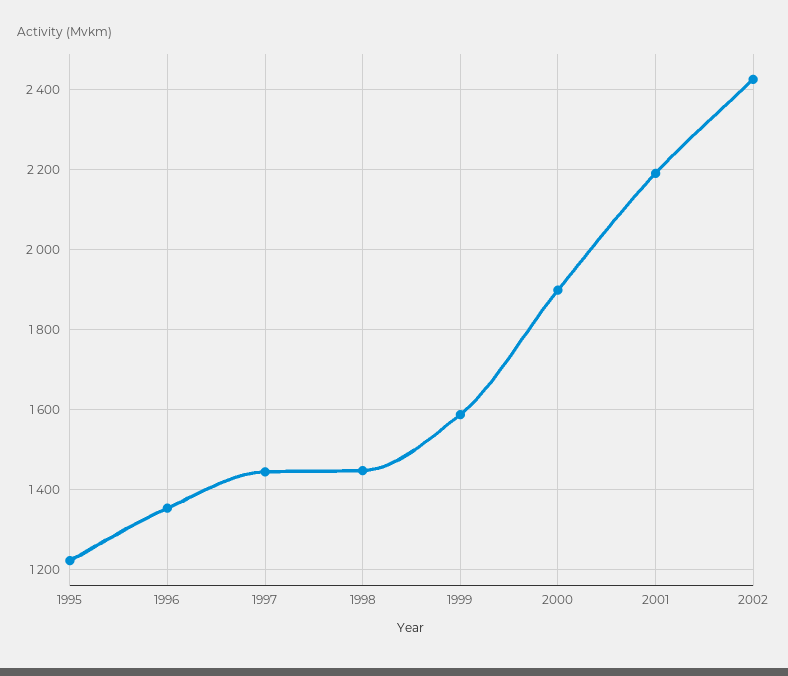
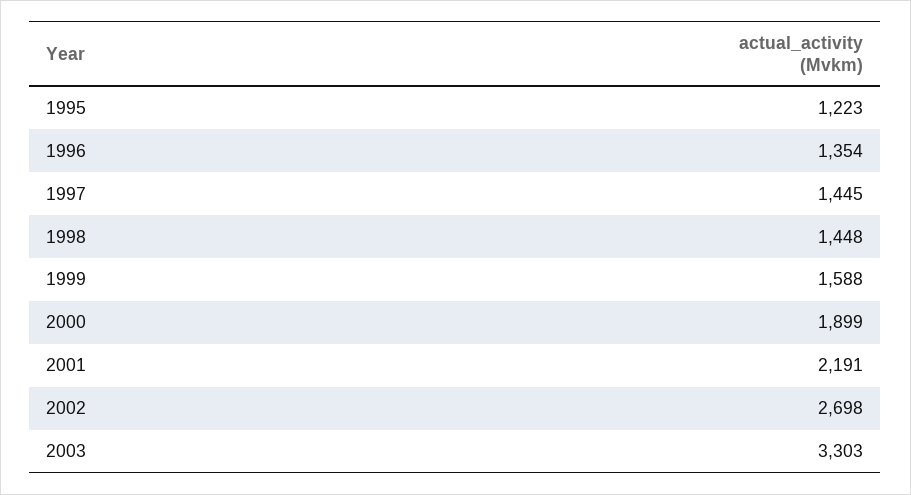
2002: 2420 -> 2698
2003: none -> 3303

